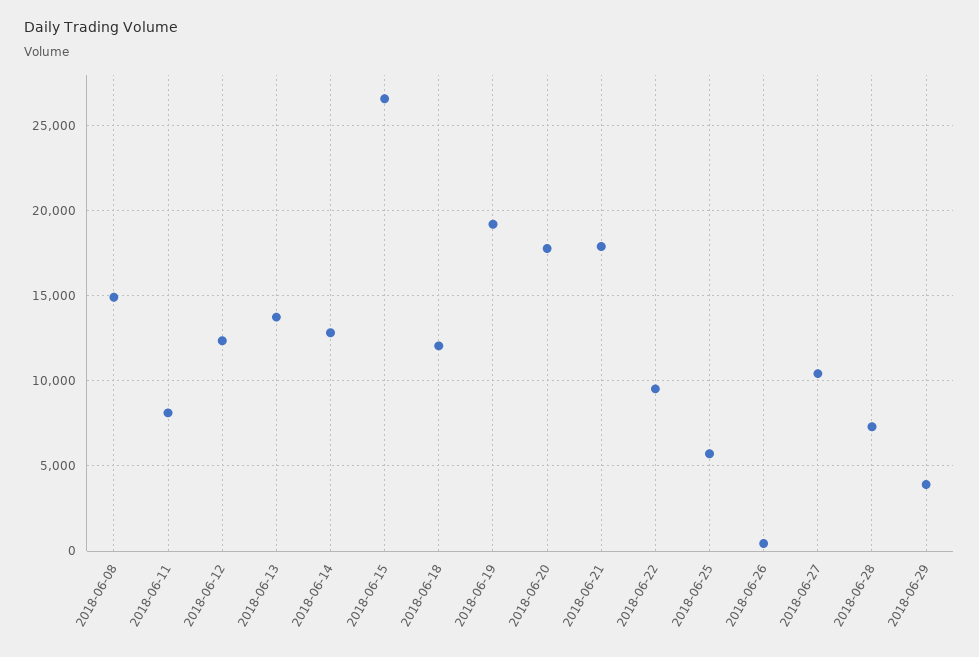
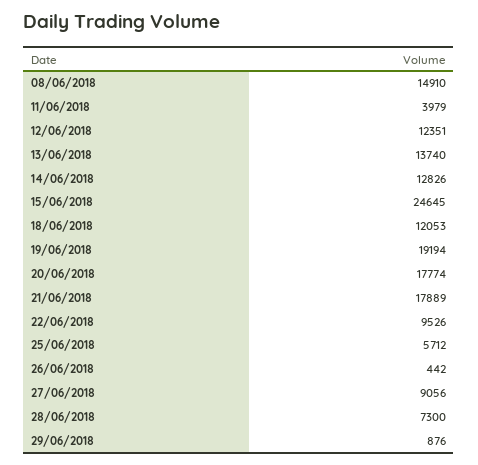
2018-06-11: 8000 -> 3979
2018-06-15: 26500 -> 24645
2018-06-27: 10500 -> 9056
2018-06-29: 4000 -> 876

